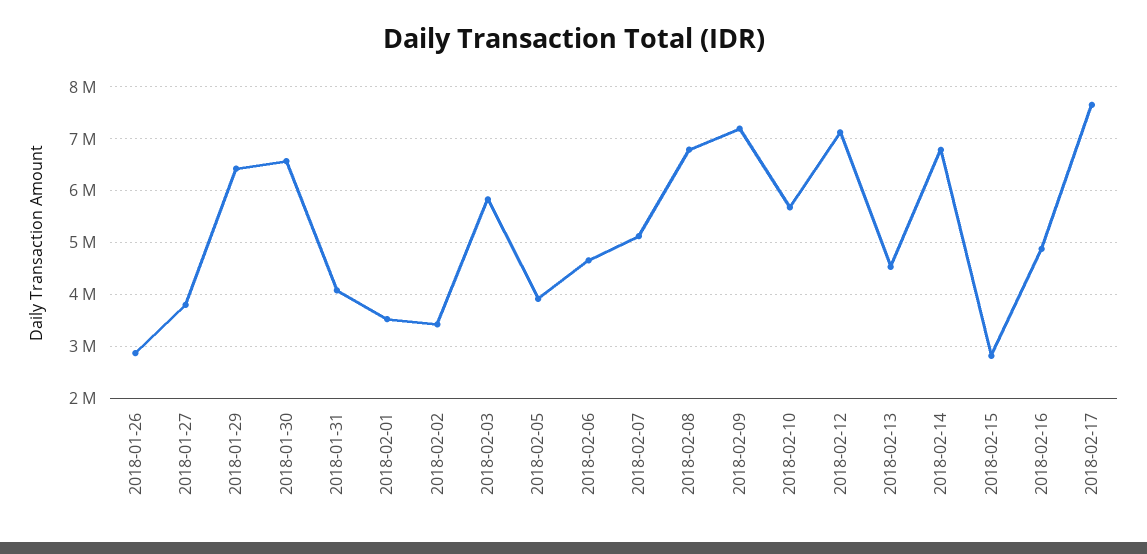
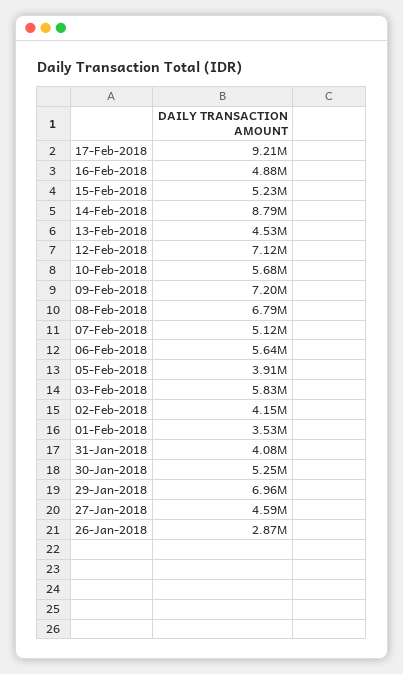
2018-01-27: 3800000 -> 4590000
2018-01-29: 6400000 -> 6960000
2018-01-30: 6600000 -> 5250000
2018-02-02: 3400000 -> 4150000
2018-02-06: 4600000 -> 5640000
2018-02-14: 6800000 -> 8790000
2018-02-15: 2800000 -> 5230000
2018-02-17: 7600000 -> 9210000

